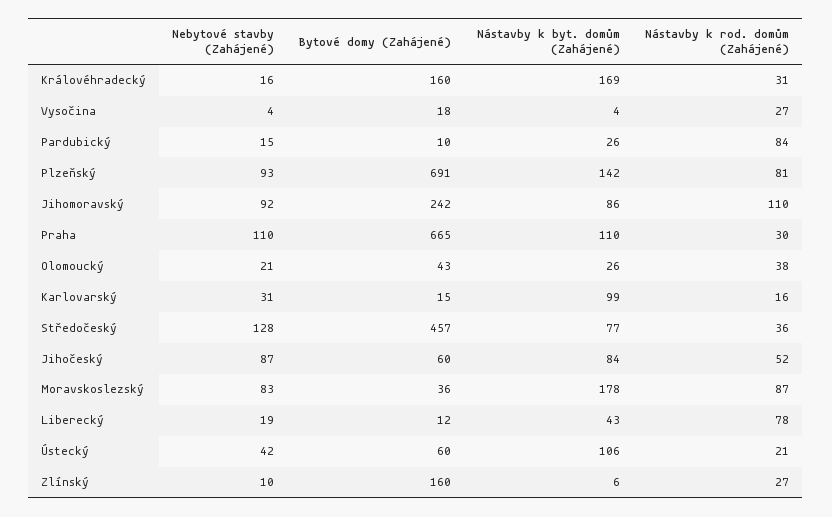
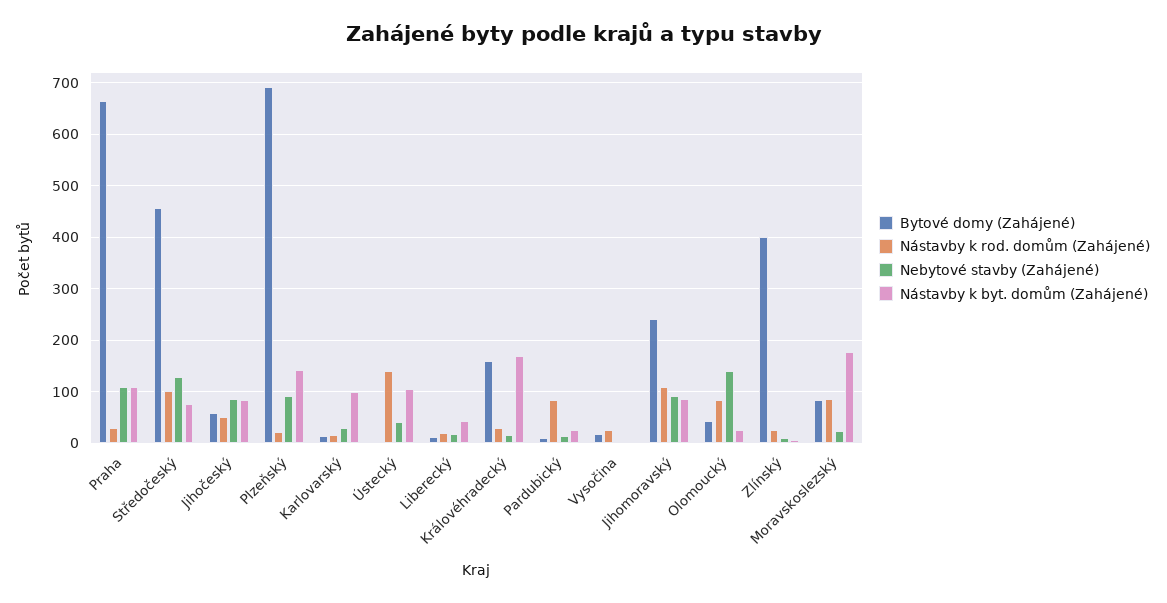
Nástavby k rod. domům (Zahájené), Plzeňský: 81 -> 20
Nebytové stavby (Zahájené), Olomoucký: 21 -> 140
Nástavby k rod. domům (Zahájené), Olomoucký: 38 -> 80
Nástavby k rod. domům (Zahájené), Středočeský: 36 -> 100
Nebytové stavby (Zahájené), Moravskoslezský: 83 -> 20
Bytové domy (Zahájené), Moravskoslezský: 36 -> 80
Nástavby k rod. domům (Zahájené), Liberecký: 78 -> 20
Bytové domy (Zahájené), Ústecký: 60 -> 0
Nástavby k rod. domům (Zahájené), Ústecký: 21 -> 140
Bytové domy (Zahájené), Zlínský: 160 -> 400

